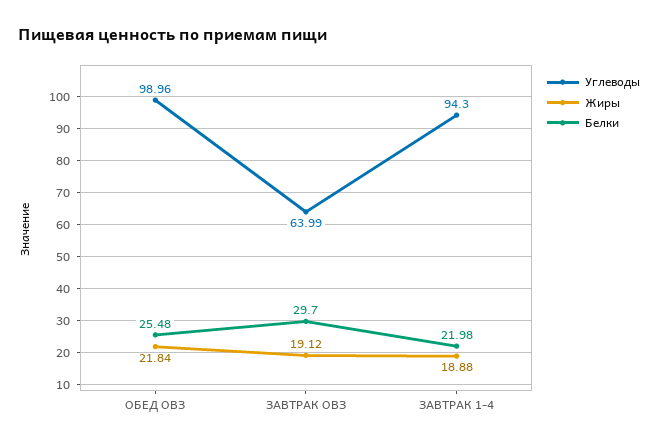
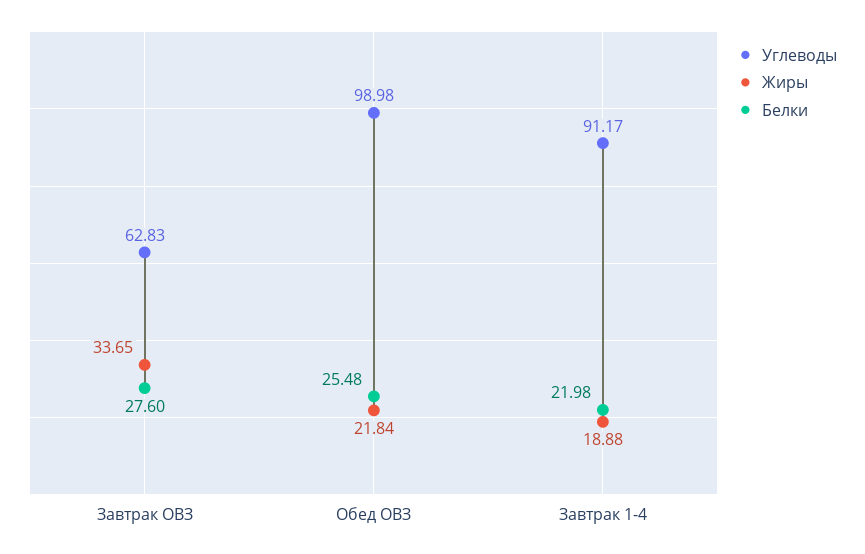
Углеводы, ОБЕД ОВЗ: 98.96 -> 98.98
Углеводы, ЗАВТРАК ОВЗ: 63.99 -> 62.83
Жиры, ЗАВТРАК ОВЗ: 19.12 -> 33.65
Белки, ЗАВТРАК ОВЗ: 29.7 -> 27.6
Углеводы, ЗАВТРАК 1-4: 94.3 -> 91.17

